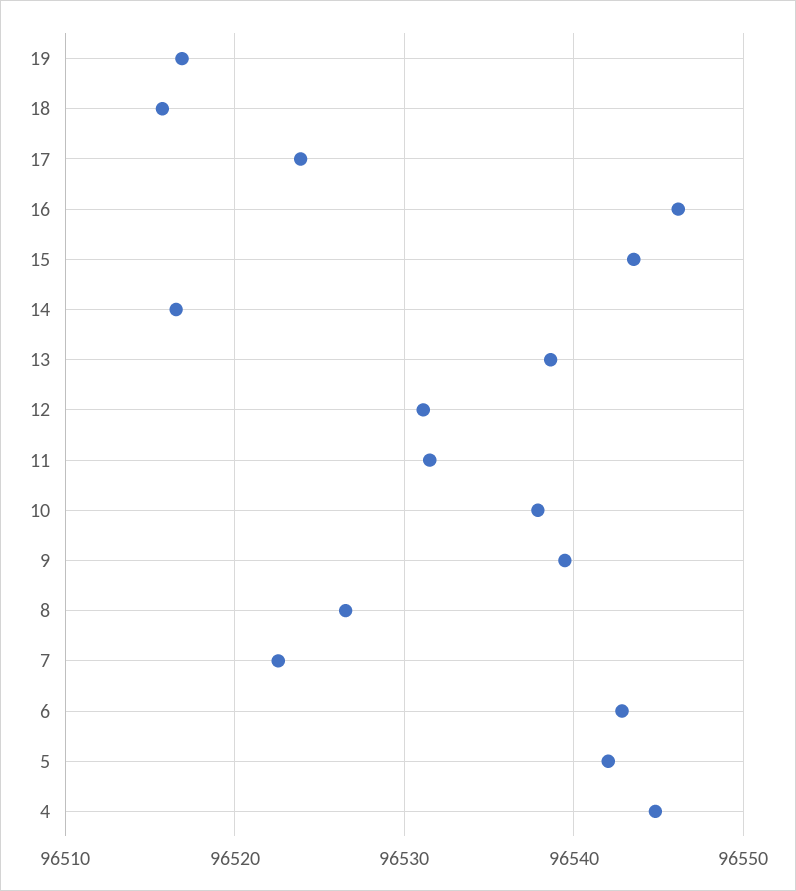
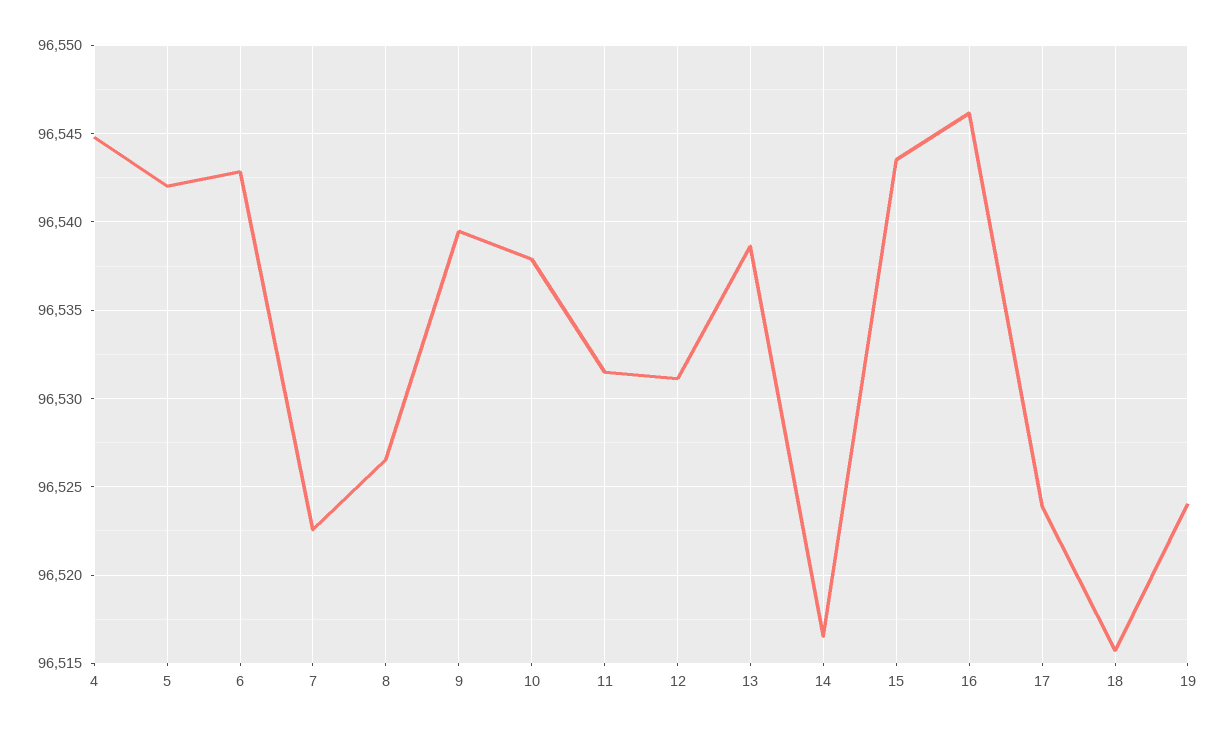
19: 96517 -> 96524

